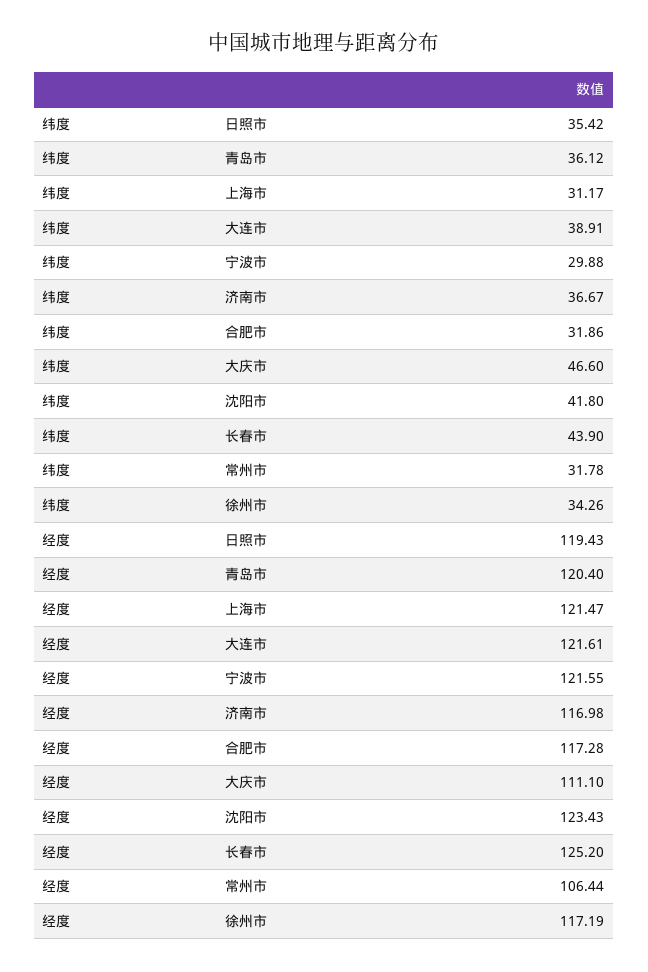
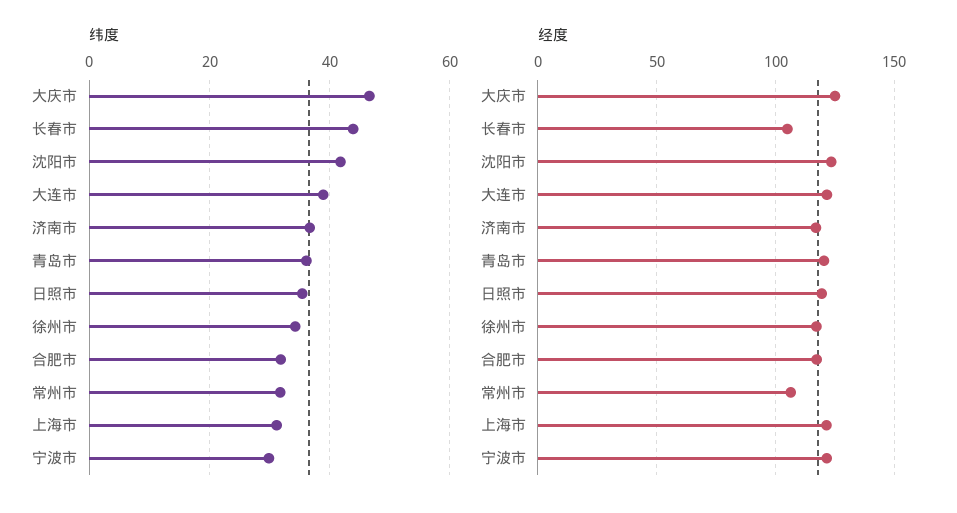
经度, 大庆市: 111.1 -> 125
经度, 长春市: 125.2 -> 105

